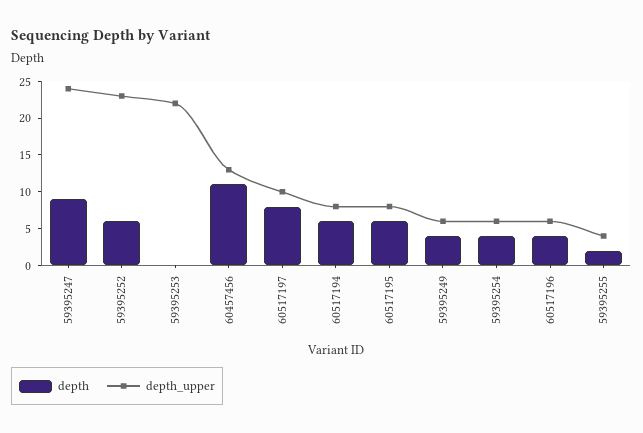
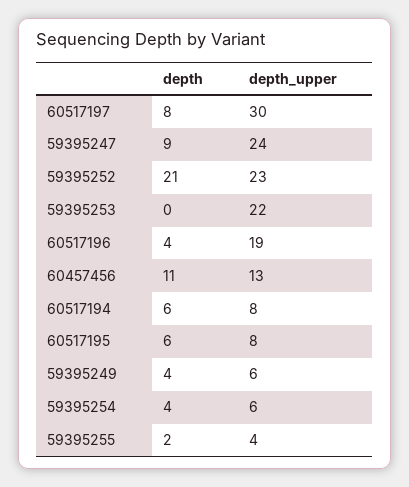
depth, 59395252: 5 -> 21
depth_upper, 60517197: 10 -> 30
depth_upper, 60517196: 5 -> 19

